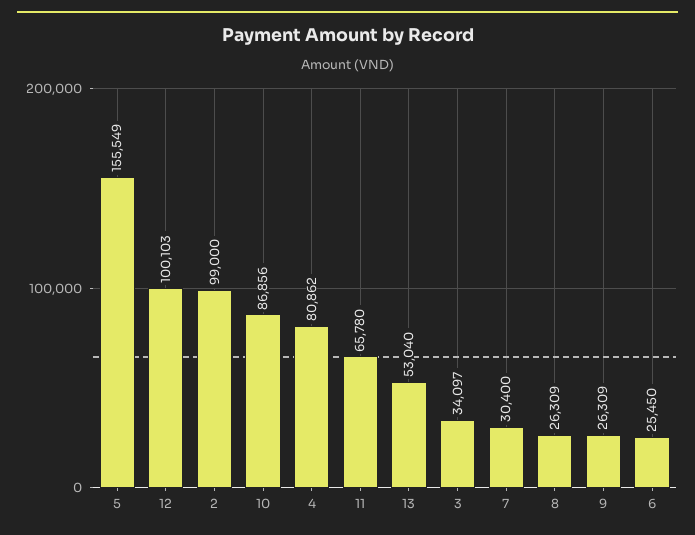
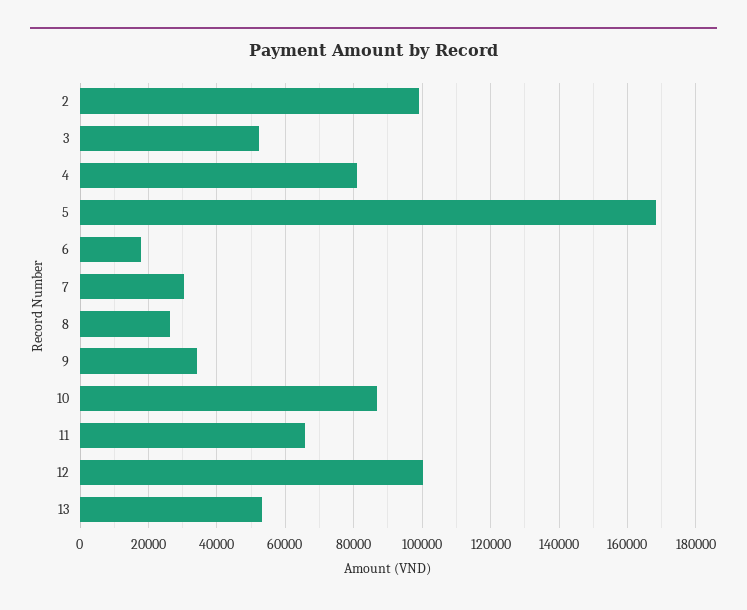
5: 155549 -> 168000
3: 34097 -> 52000
9: 26309 -> 34000
6: 25450 -> 18000

